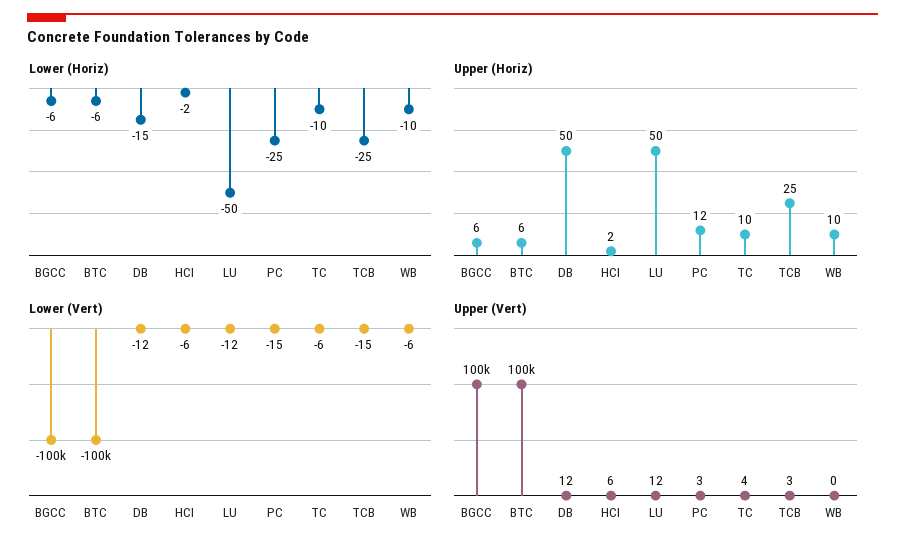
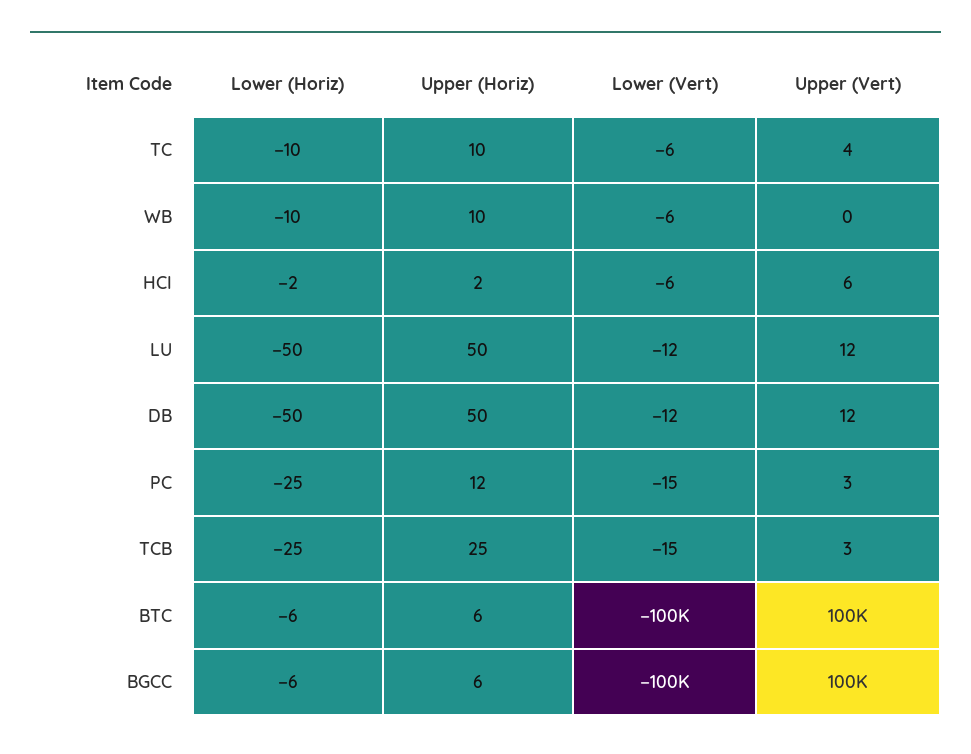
Lower (Horiz), DB: -15 -> -50

